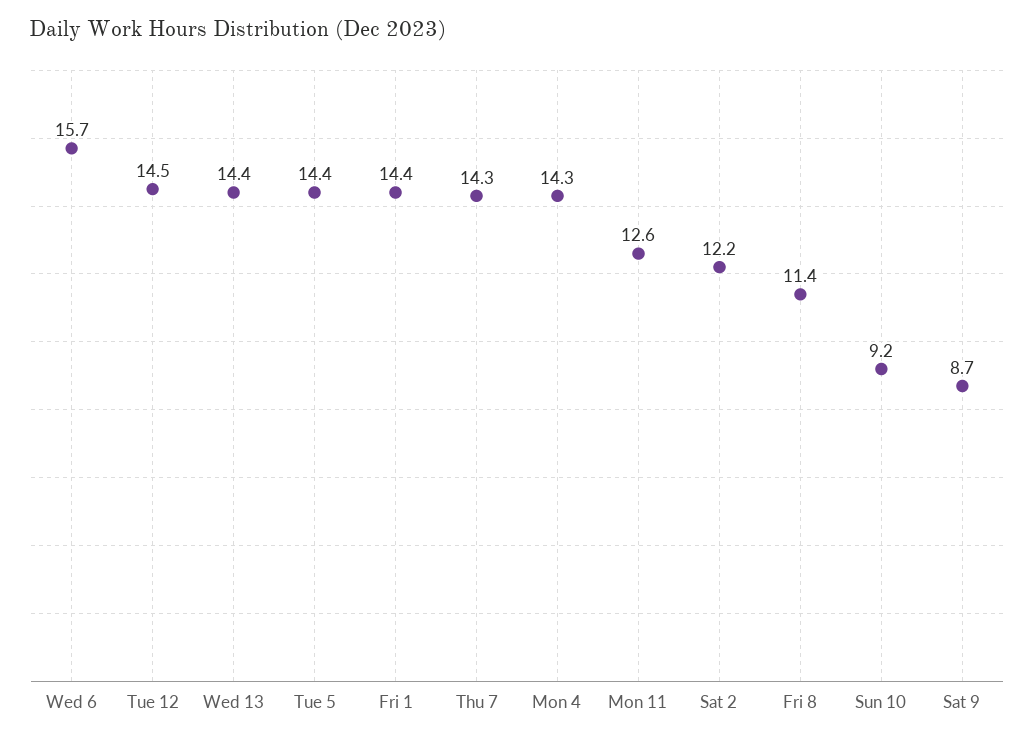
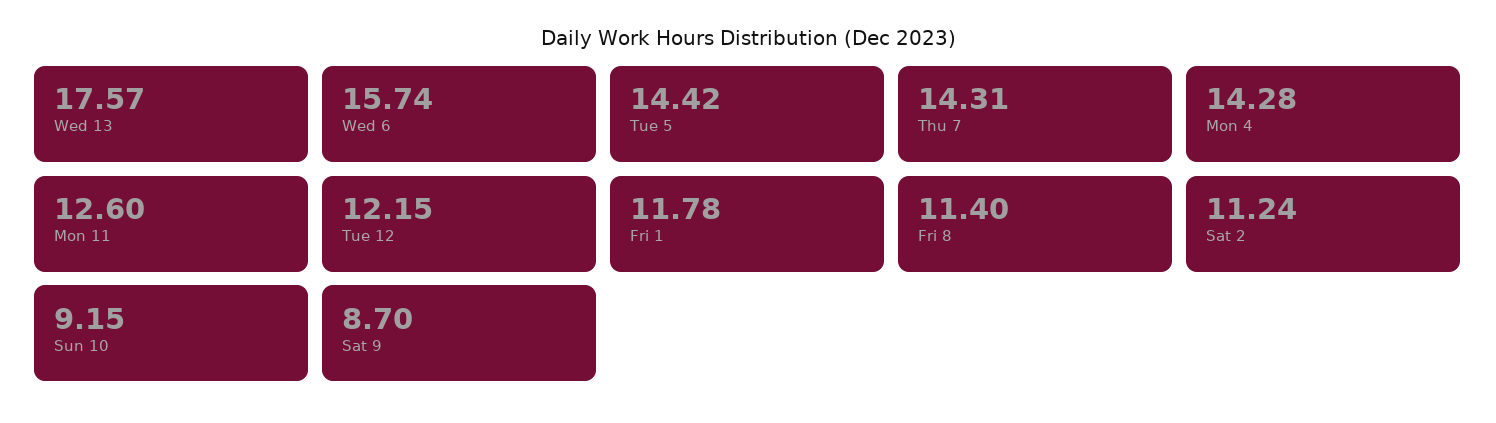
Tue 12: 14.5 -> 12.15
Wed 13: 14.4 -> 17.57
Fri 1: 14.4 -> 11.78
Sat 2: 12.2 -> 11.24

